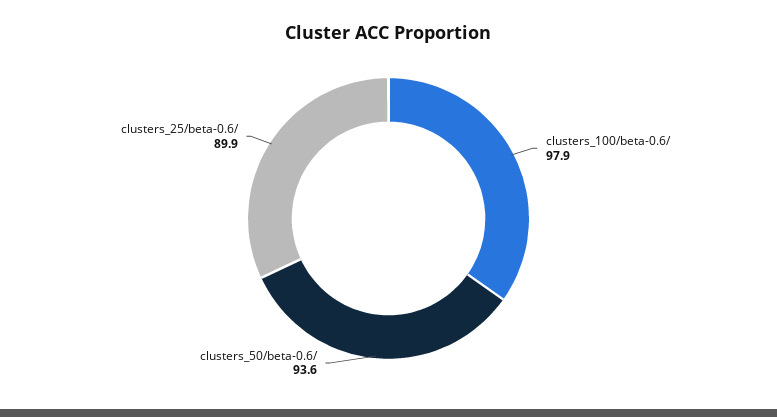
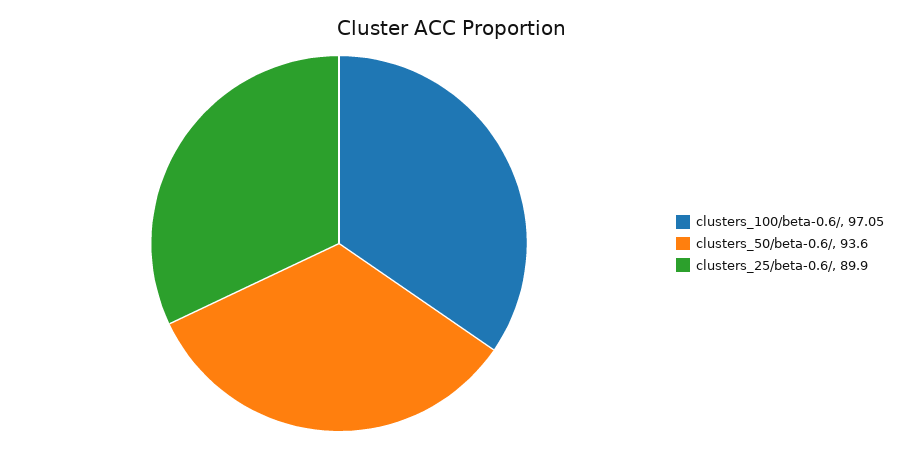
clusters_100/beta-0.6/: 97.9 -> 97.05

